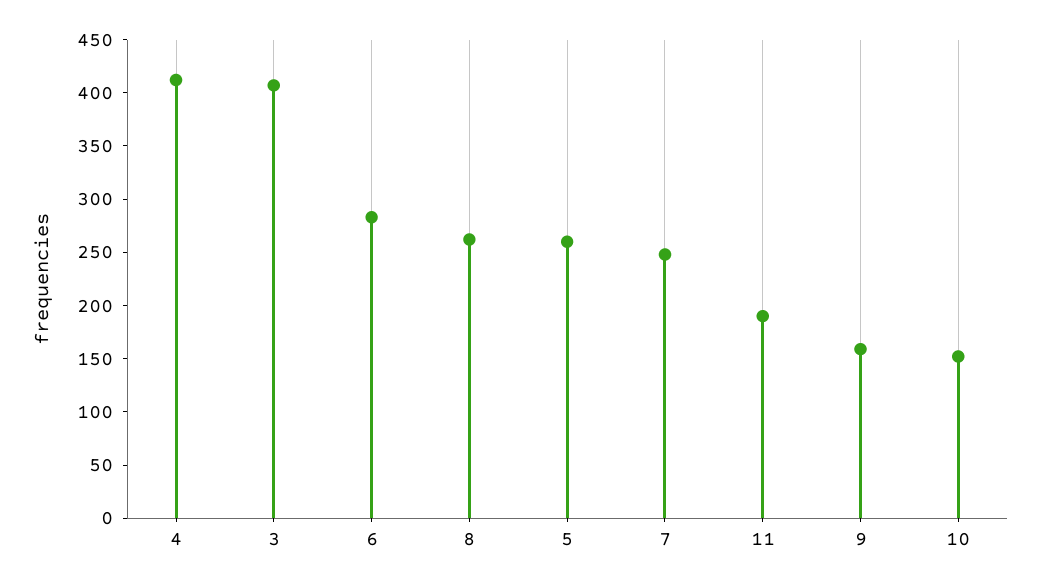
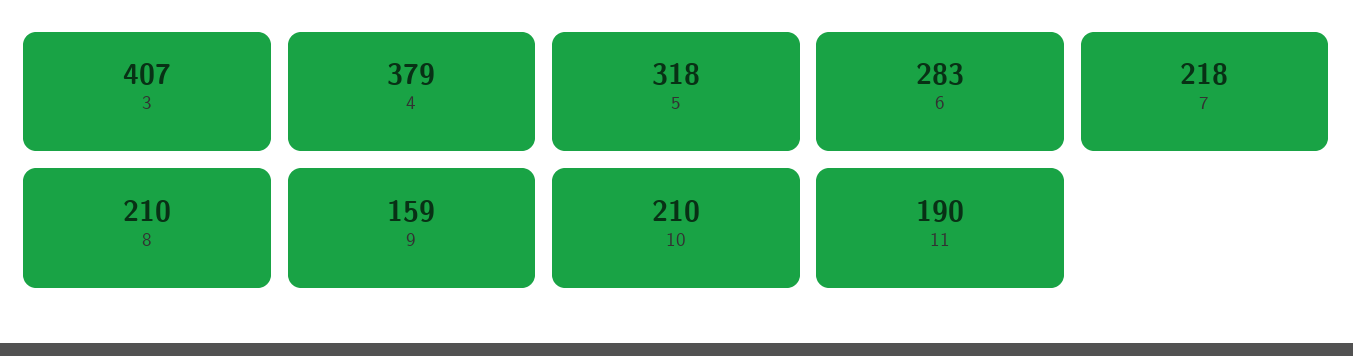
4: 410 -> 379
8: 260 -> 210
5: 260 -> 318
7: 250 -> 218
10: 150 -> 210

